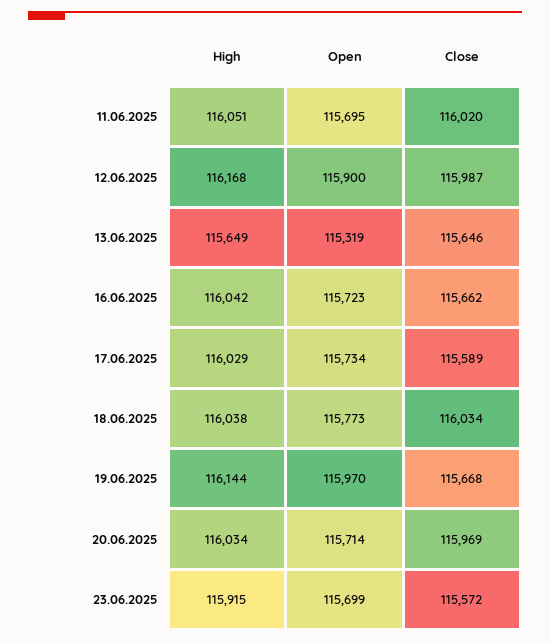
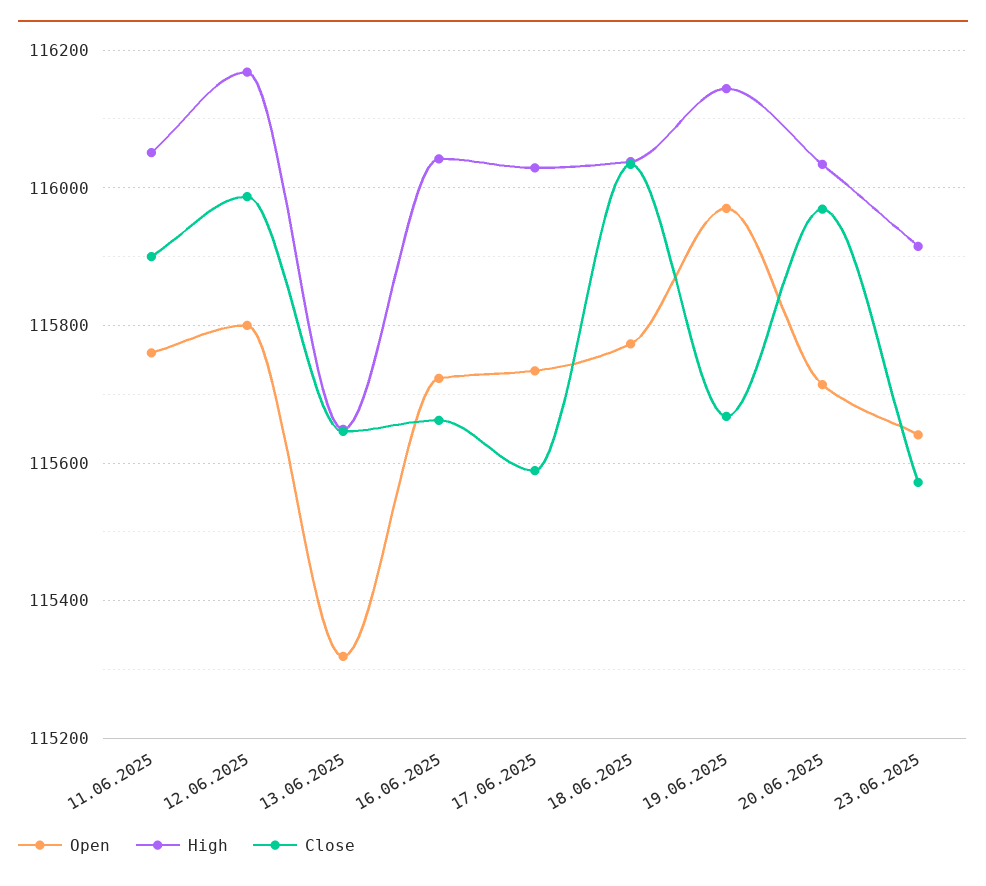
Open, 11.06.2025: 115695 -> 115760
Close, 11.06.2025: 116020 -> 115900
Open, 12.06.2025: 115900 -> 115800
Open, 23.06.2025: 115699 -> 115640

